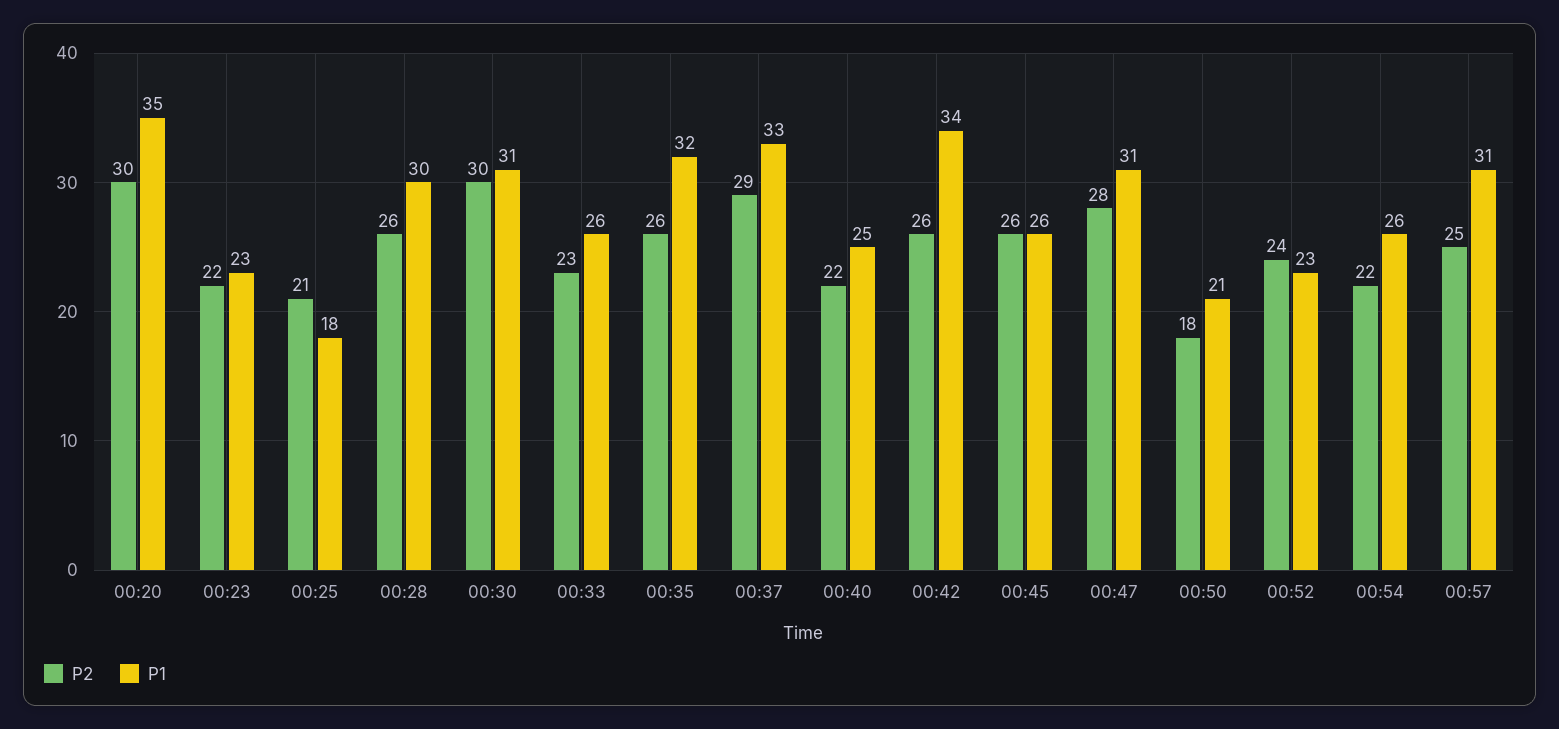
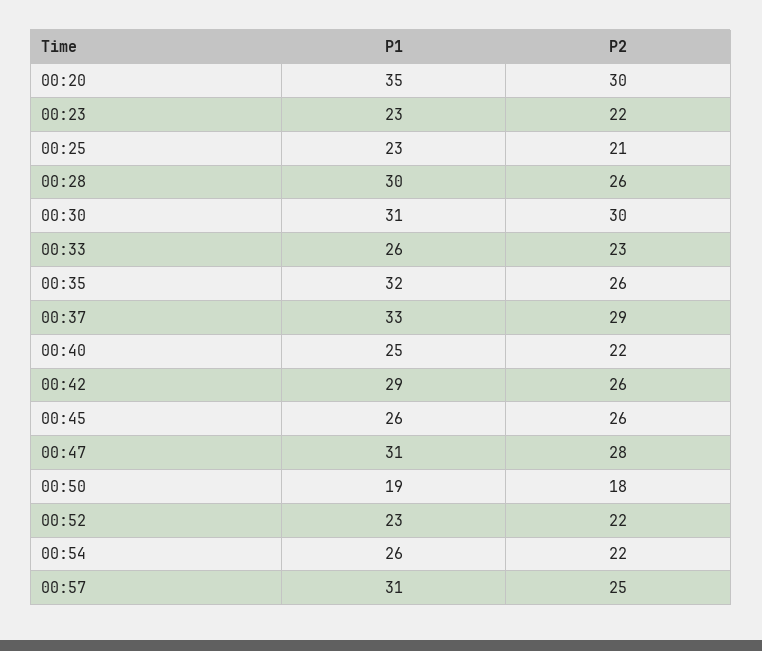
P1, 00:25: 18 -> 23
P1, 00:42: 34 -> 29
P1, 00:50: 21 -> 19
P2, 00:52: 24 -> 22

